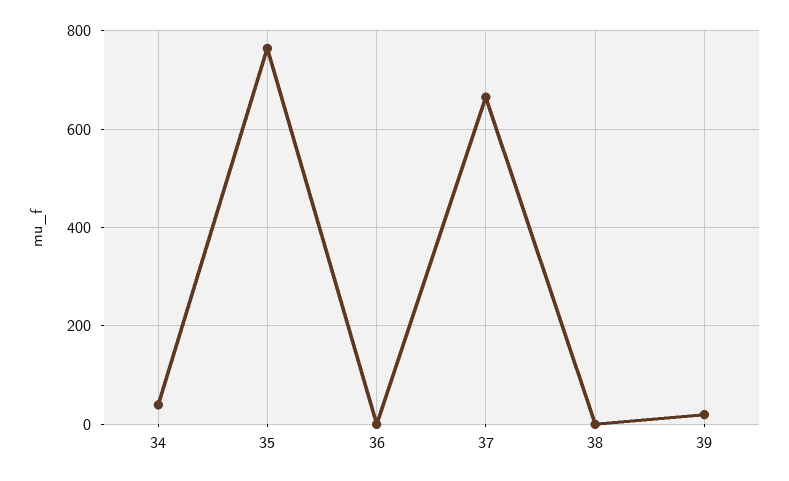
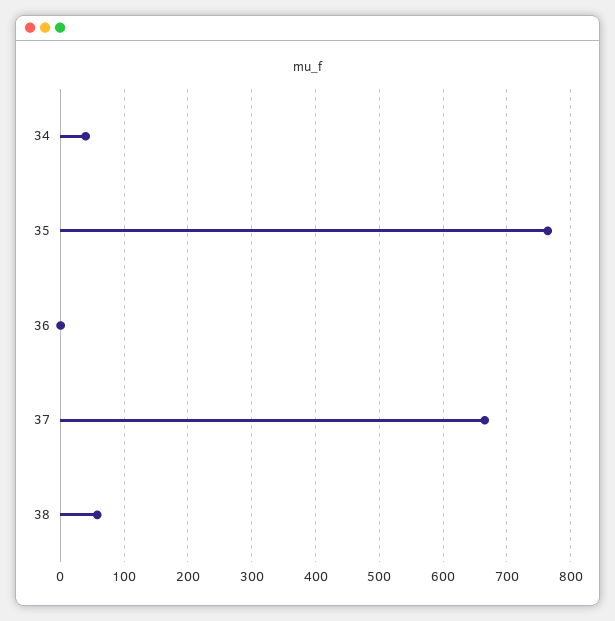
38: 0 -> 60
39: 20 -> none

